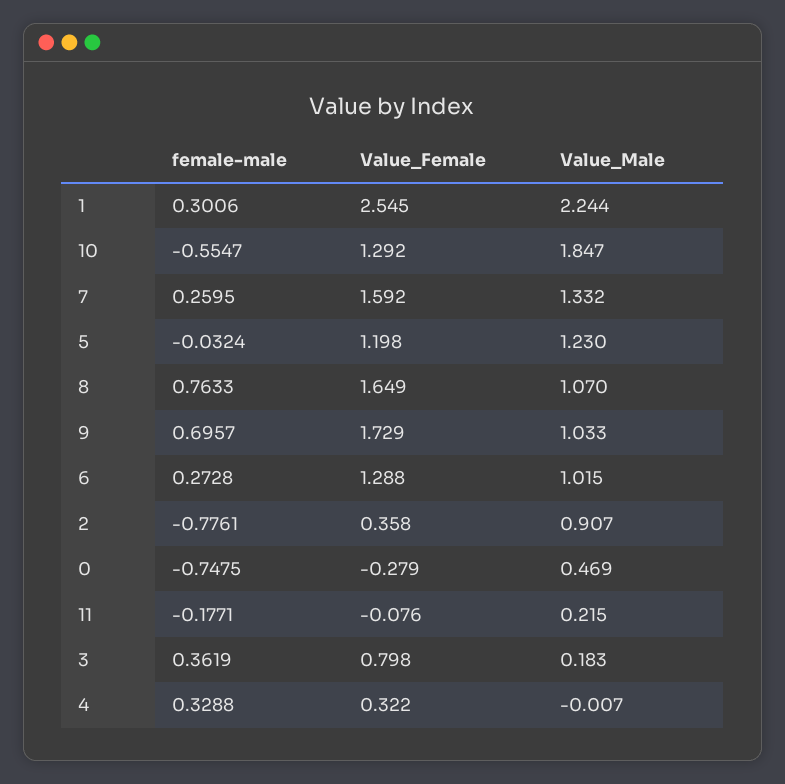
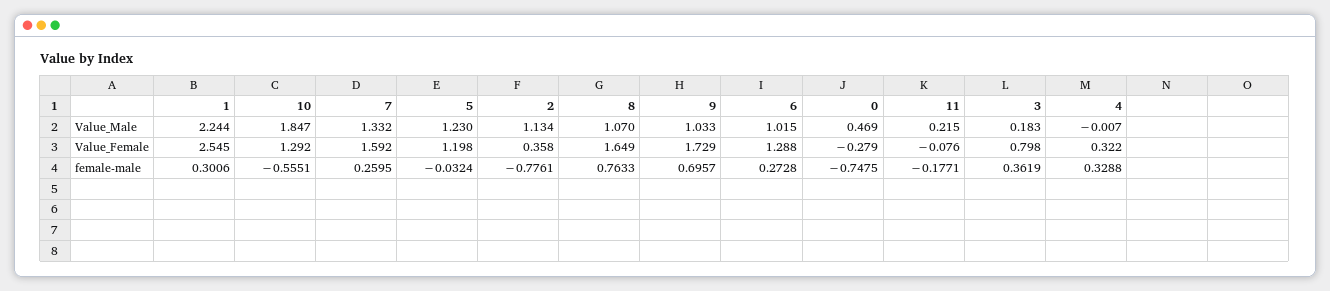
female-male, 10: -0.5547 -> -0.5551
Value_Male, 2: 0.907 -> 1.134

